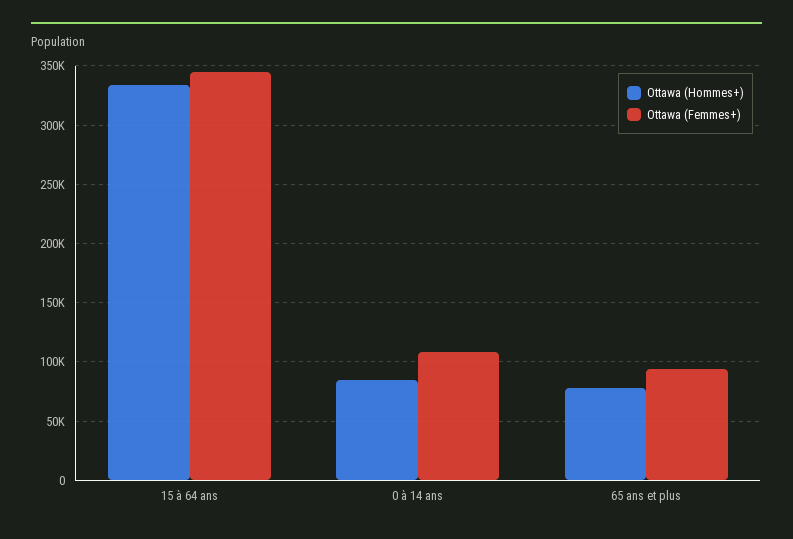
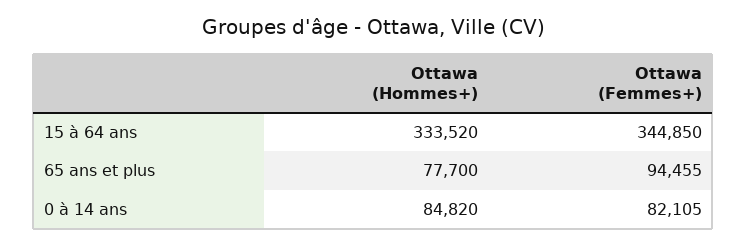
Ottawa (Femmes+), 0 à 14 ans: 110000 -> 82105

